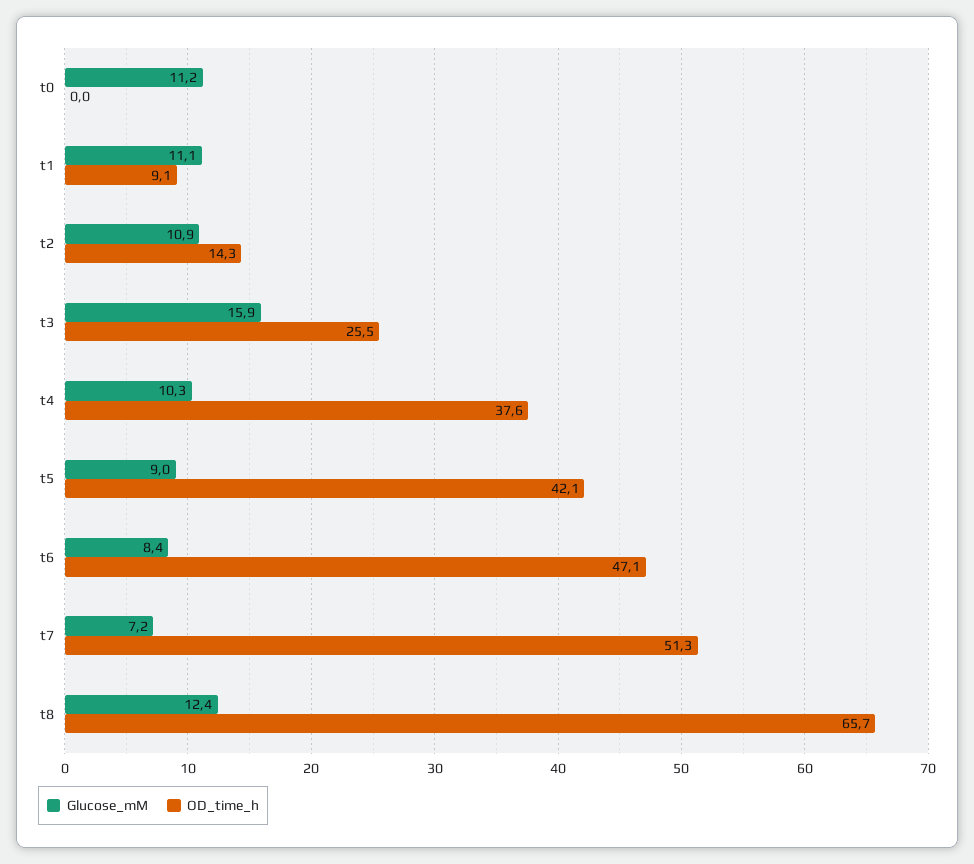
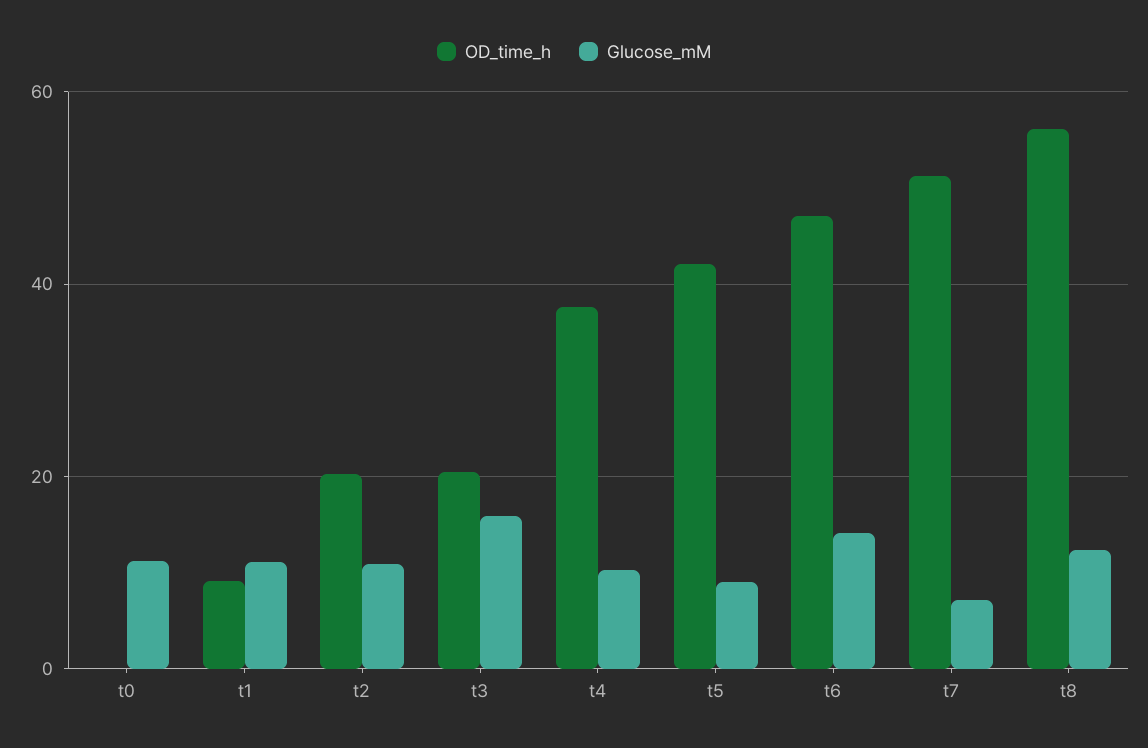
OD_time_h, t2: 14.3 -> 20
OD_time_h, t3: 25.5 -> 20
Glucose_mM, t6: 8.4 -> 14
OD_time_h, t8: 65.7 -> 56

